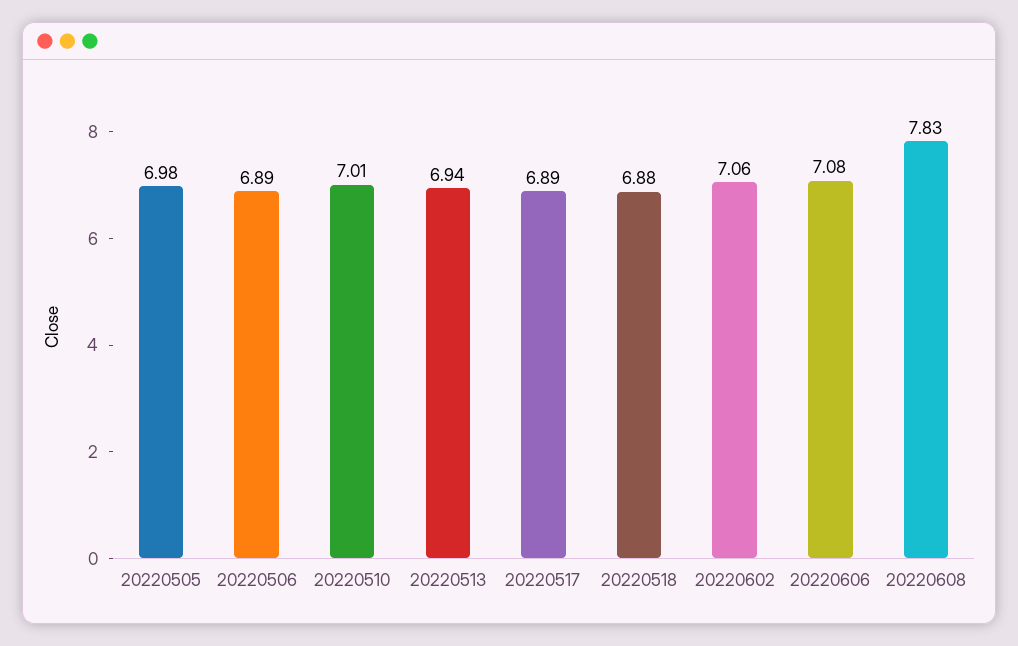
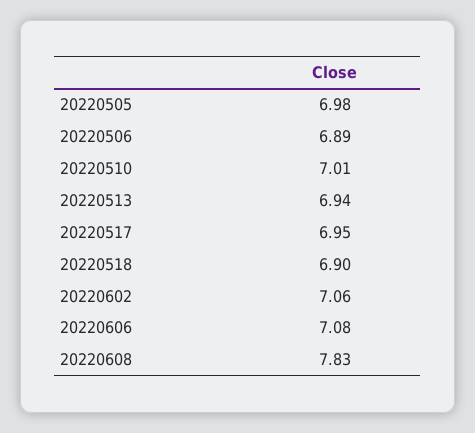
20220517: 6.89 -> 6.95
20220518: 6.88 -> 6.9

